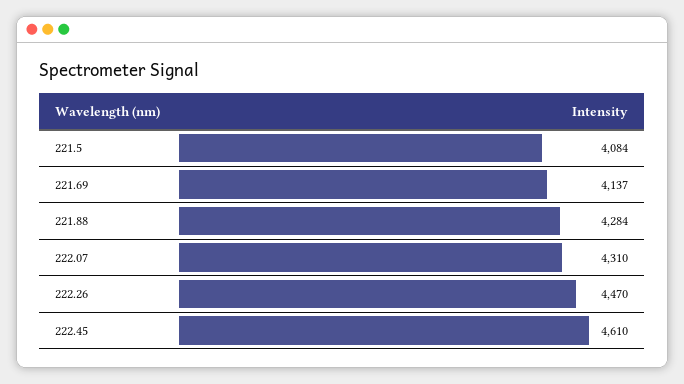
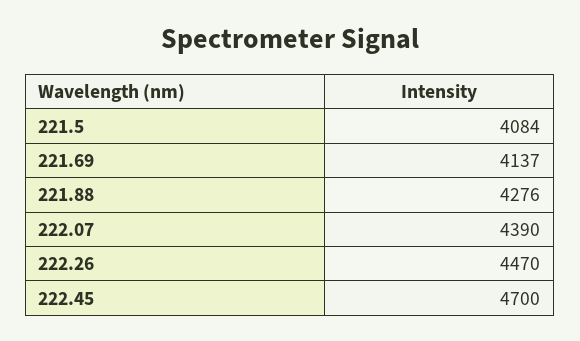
221.88: 4284 -> 4276
222.07: 4310 -> 4390
222.45: 4610 -> 4700

